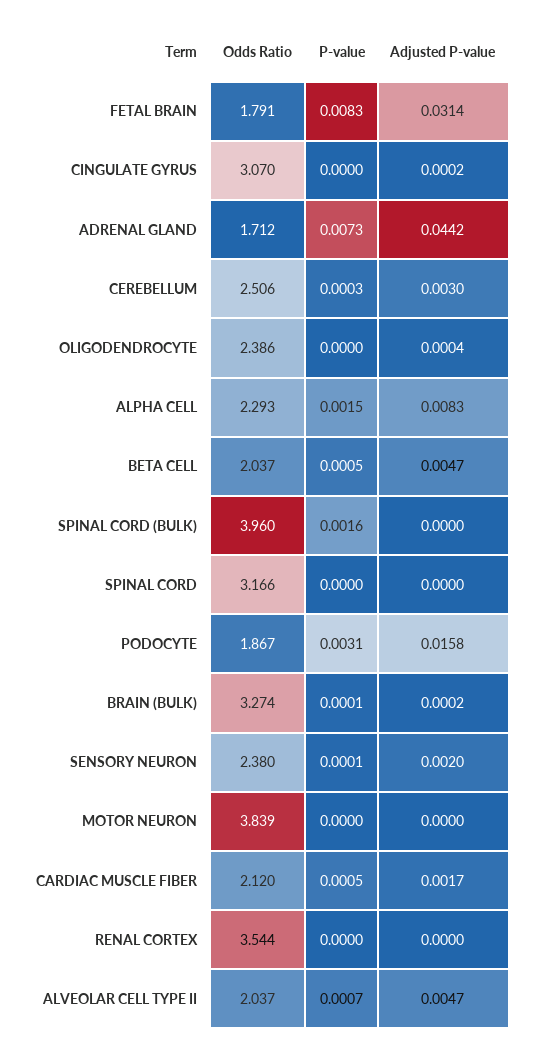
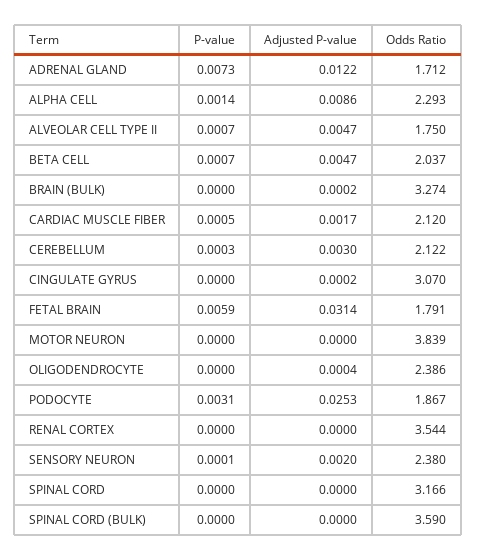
P-value, FETAL BRAIN: 0.0083 -> 0.0059
Adjusted P-value, ADRENAL GLAND: 0.0442 -> 0.0122
Odds Ratio, CEREBELLUM: 2.506 -> 2.122
P-value, ALPHA CELL: 0.0015 -> 0.0014
Adjusted P-value, ALPHA CELL: 0.0083 -> 0.0086
P-value, BETA CELL: 0.0005 -> 0.0007
Odds Ratio, SPINAL CORD (BULK): 3.96 -> 3.59
P-value, SPINAL CORD (BULK): 0.0016 -> 0
Adjusted P-value, PODOCYTE: 0.0158 -> 0.0253
P-value, BRAIN (BULK): 0.0001 -> 0
Odds Ratio, ALVEOLAR CELL TYPE II: 2.037 -> 1.75

